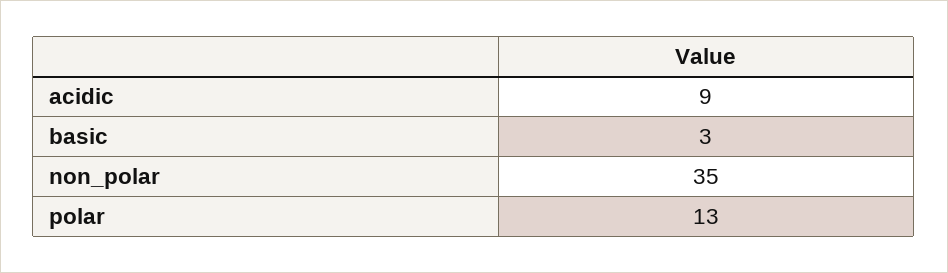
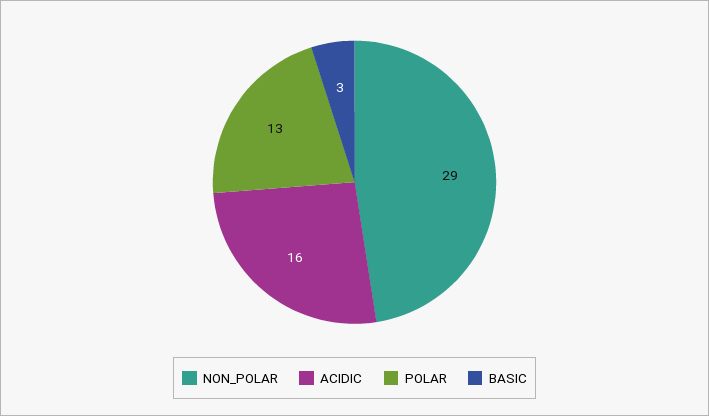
acidic: 9 -> 16
non_polar: 35 -> 29

